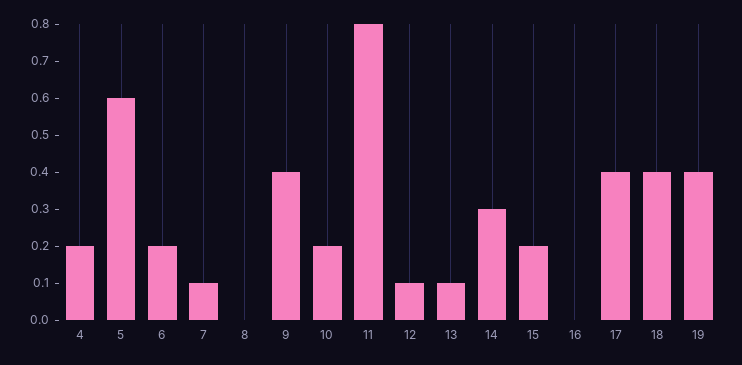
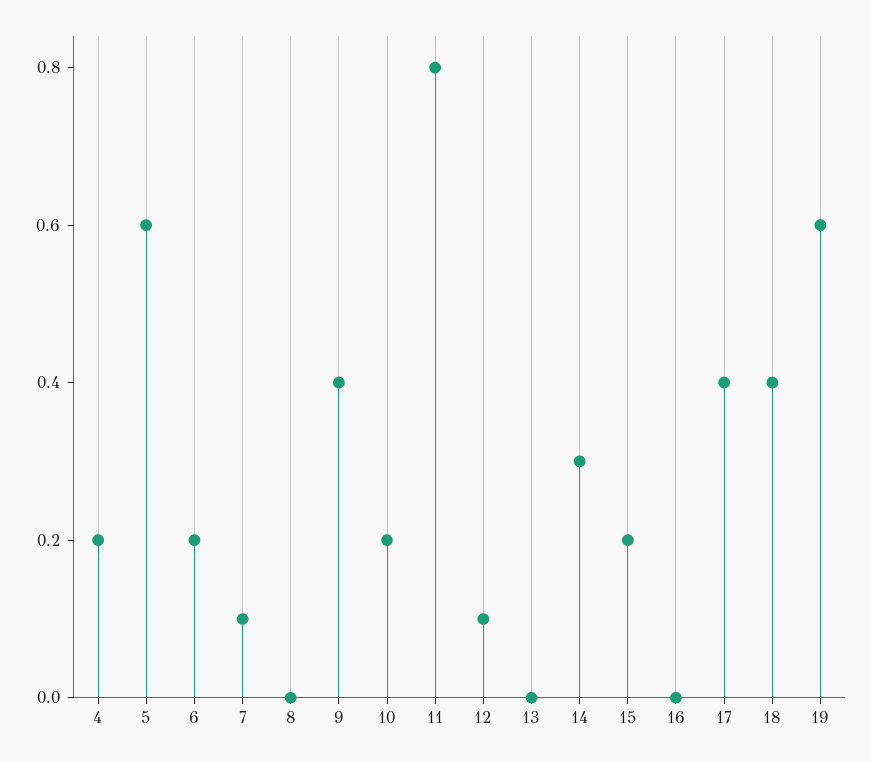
13: 0.1 -> 0
19: 0.4 -> 0.6

